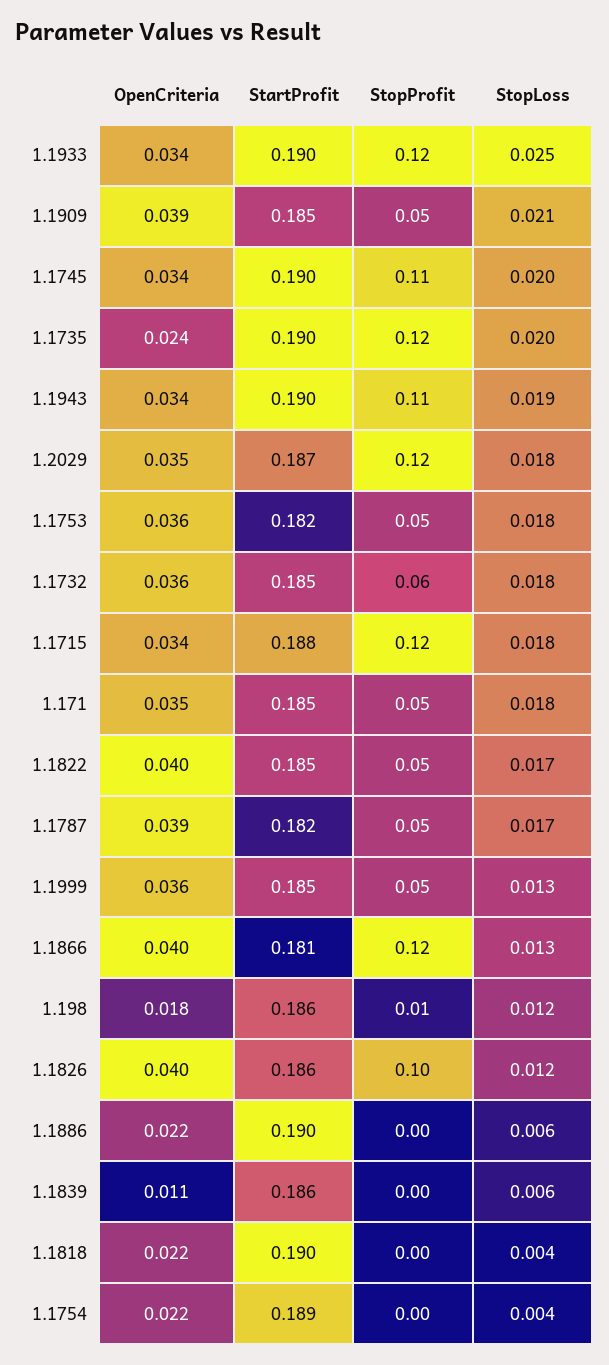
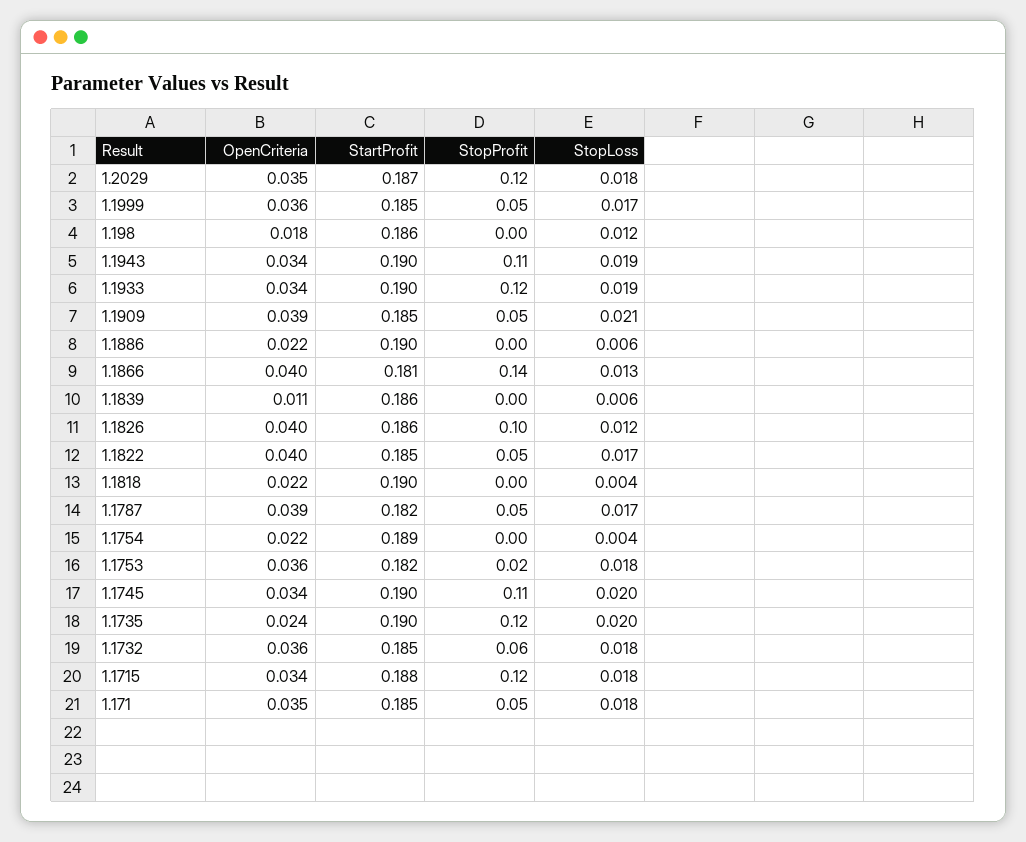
StopLoss, 1.1933: 0.025 -> 0.019
StopProfit, 1.1753: 0.05 -> 0.02
StopLoss, 1.1999: 0.013 -> 0.017
StopProfit, 1.1866: 0.12 -> 0.14
StopProfit, 1.198: 0.01 -> 0

